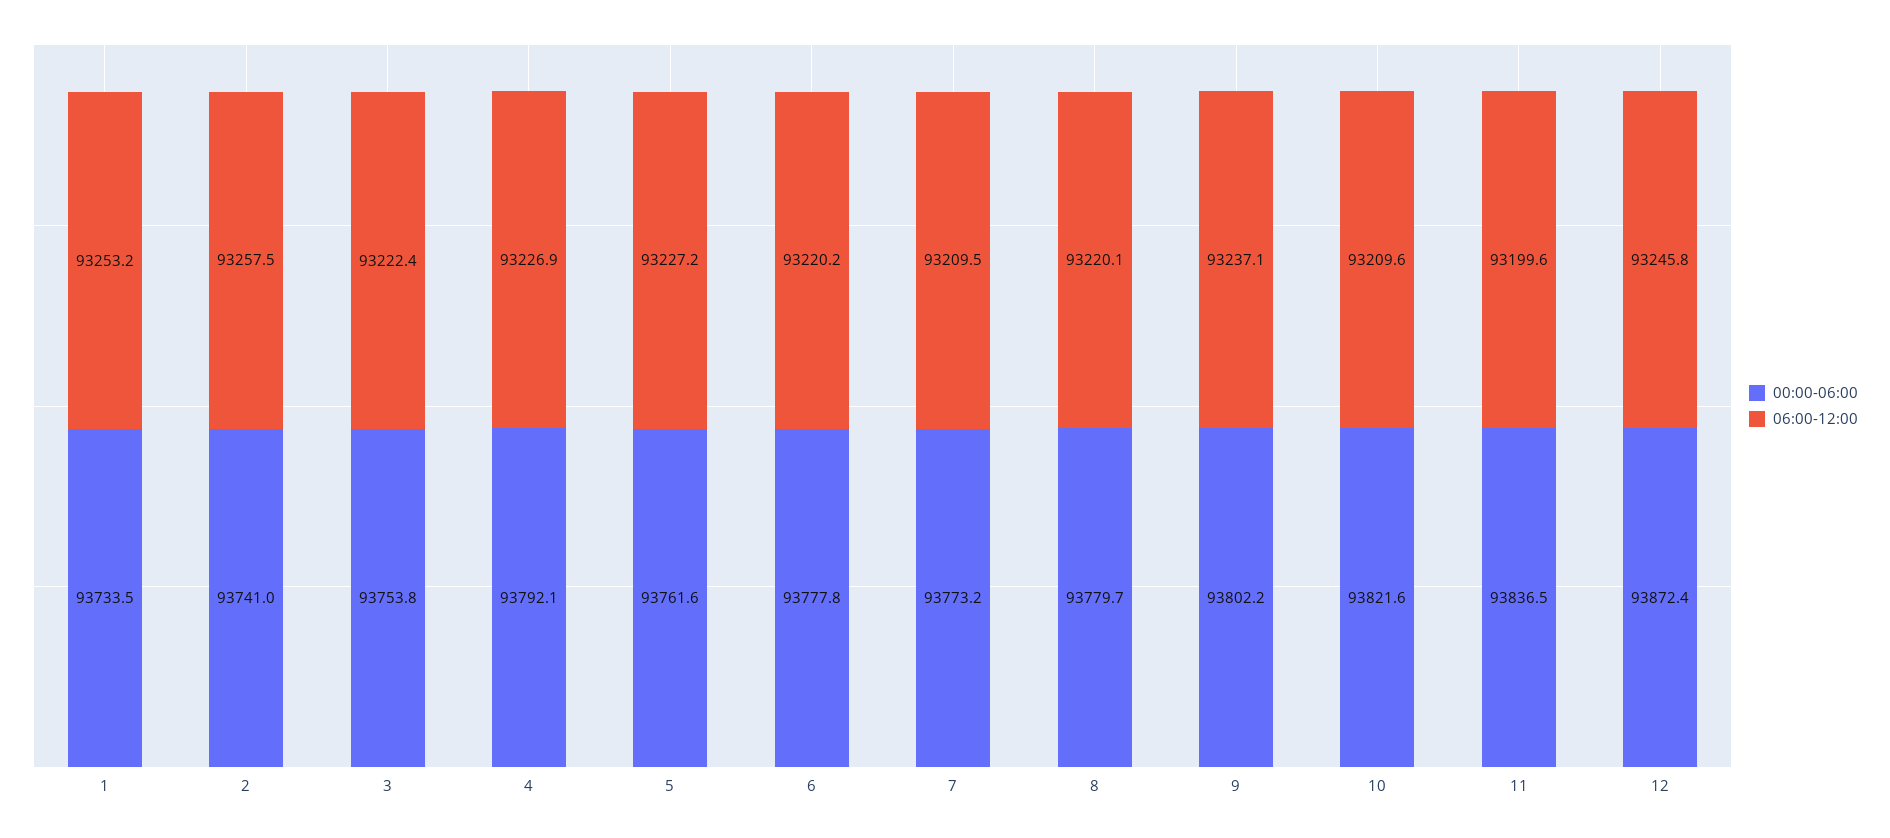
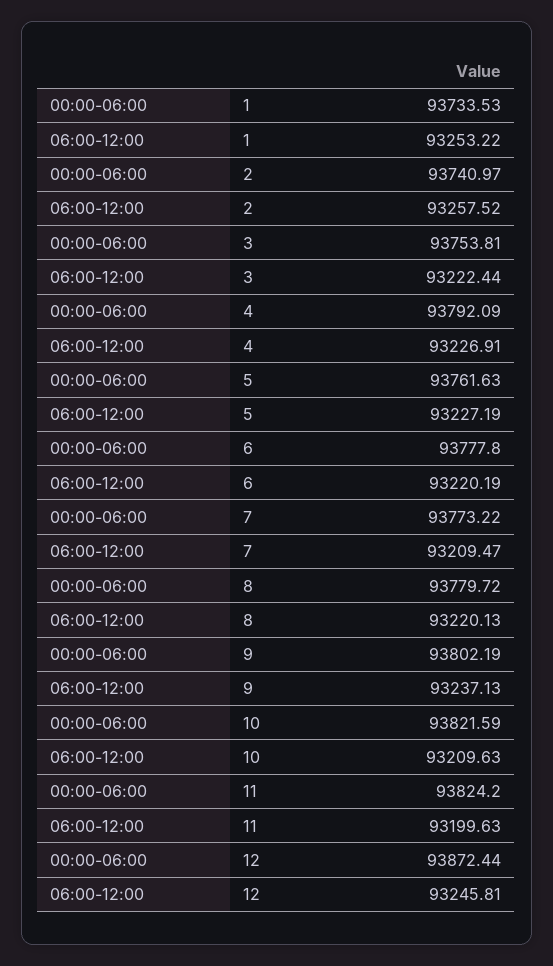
00:00-06:00, 11: 93836.5 -> 93824.2

